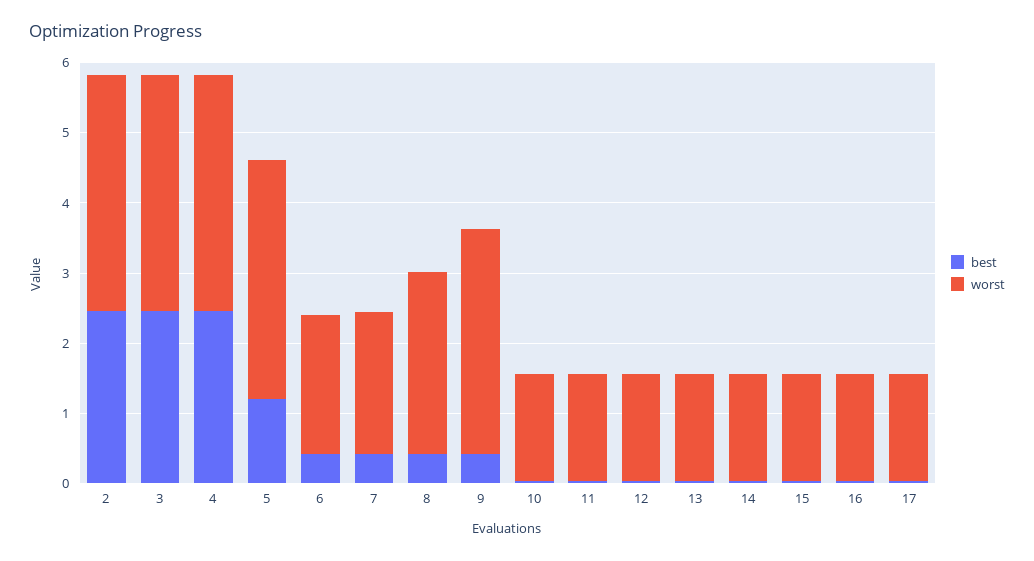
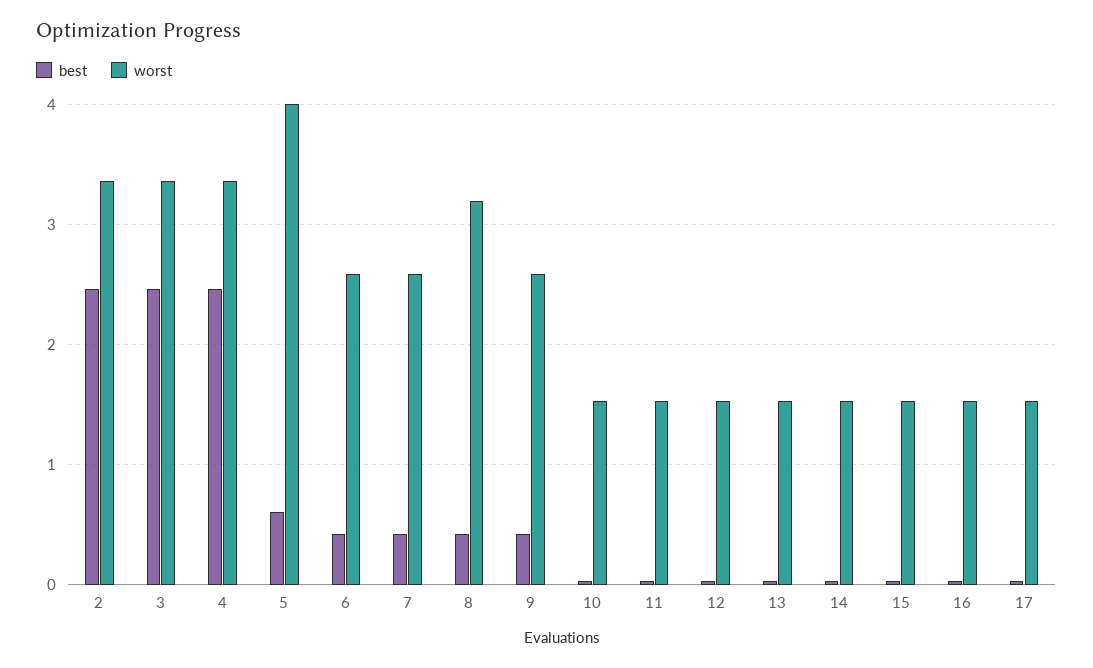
best, 5: 1.2 -> 0.6
worst, 5: 3.4 -> 4
worst, 6: 2 -> 2.6
worst, 7: 2 -> 2.6
worst, 8: 2.6 -> 3.2
worst, 9: 3.2 -> 2.6

